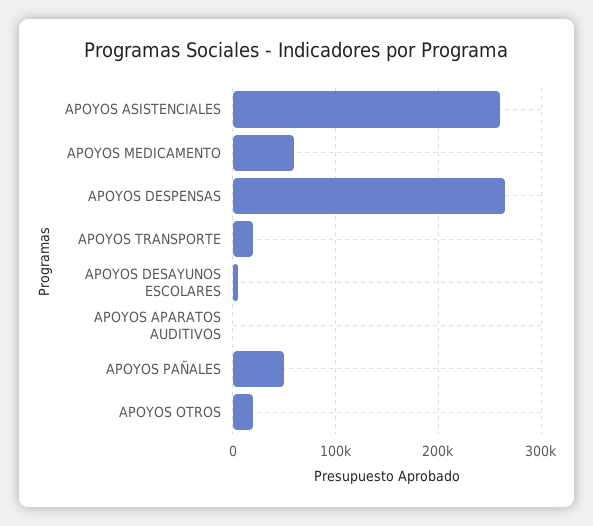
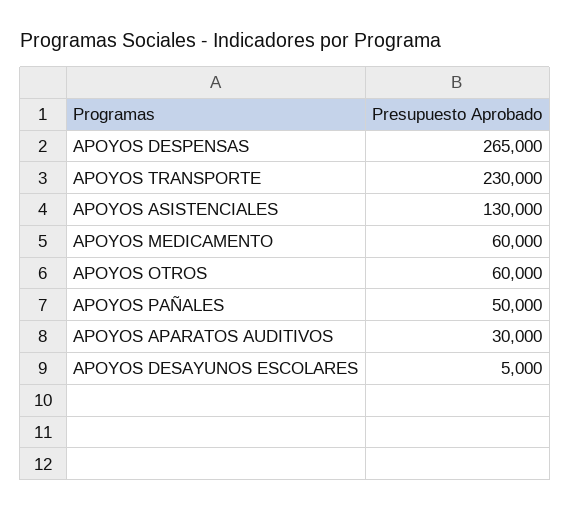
APOYOS ASISTENCIALES: 260000 -> 130000
APOYOS TRANSPORTE: 20000 -> 230000
APOYOS APARATOS AUDITIVOS: 0 -> 30000
APOYOS OTROS: 20000 -> 60000

